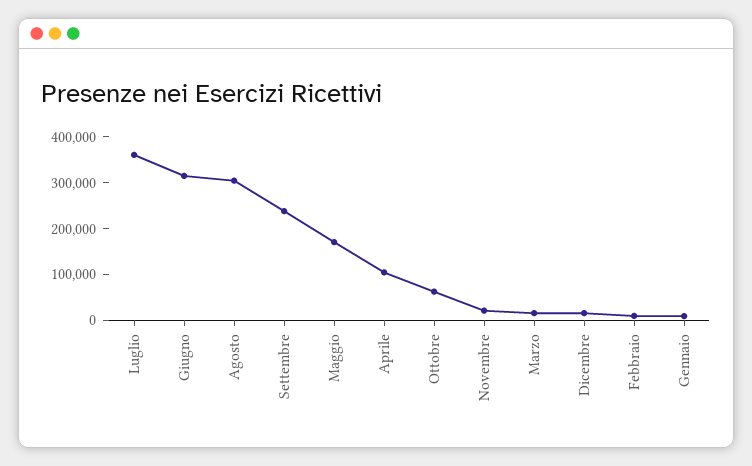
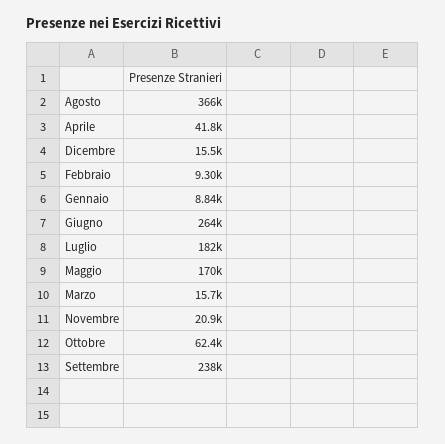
Luglio: 360000 -> 182000
Giugno: 320000 -> 264000
Agosto: 300000 -> 366000
Aprile: 100000 -> 41800

